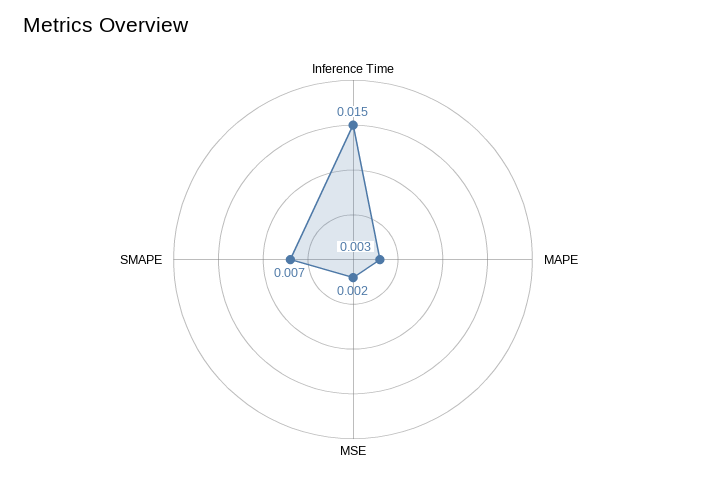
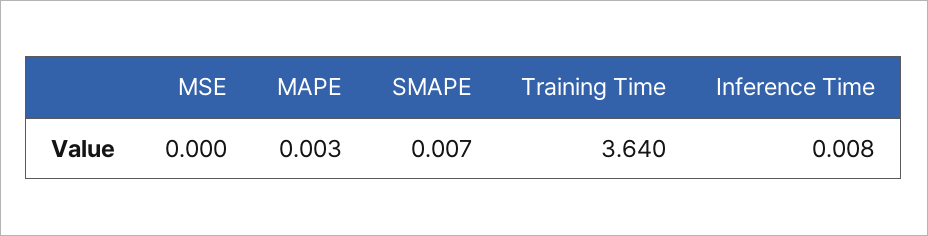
Inference Time: 0.015 -> 0.008
MSE: 0.002 -> 0
Training Time: none -> 3.64

